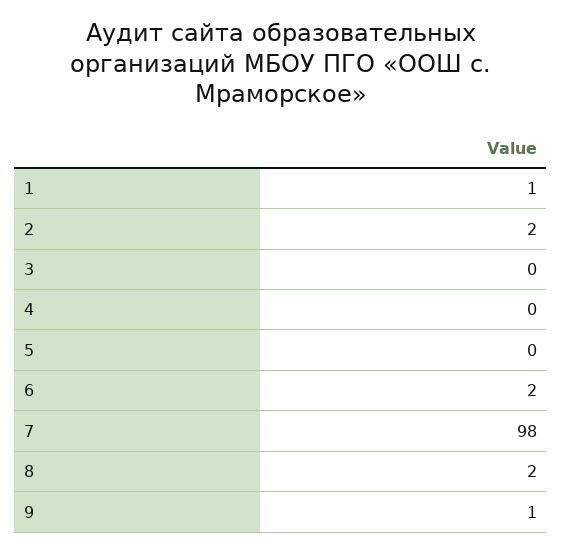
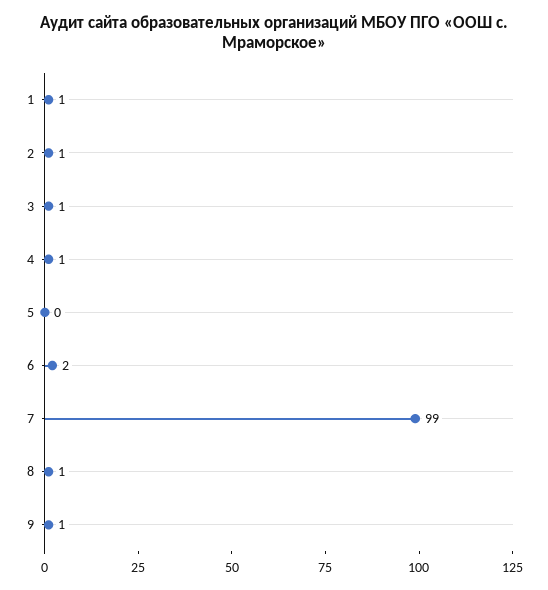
2: 2 -> 1
3: 0 -> 1
4: 0 -> 1
7: 98 -> 99
8: 2 -> 1

